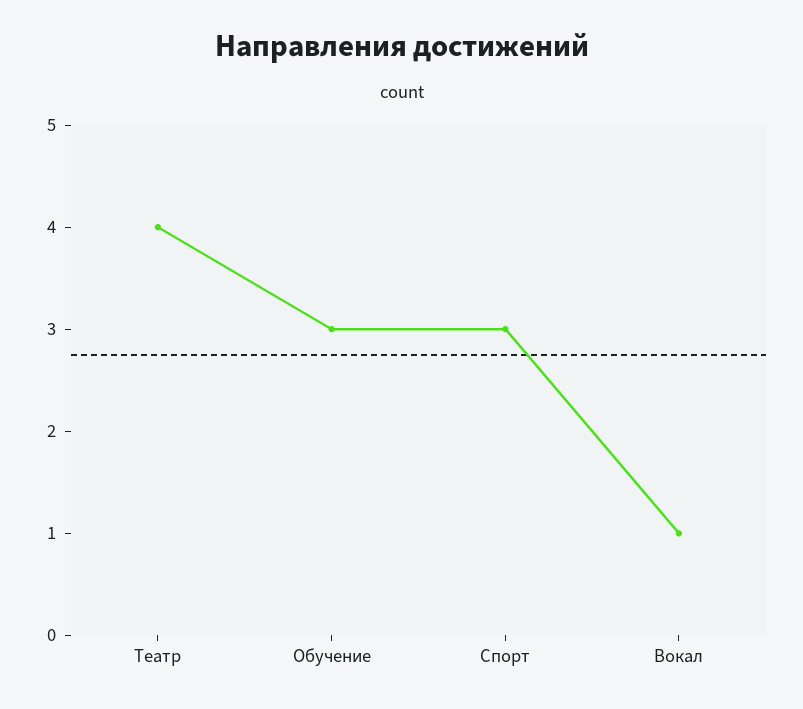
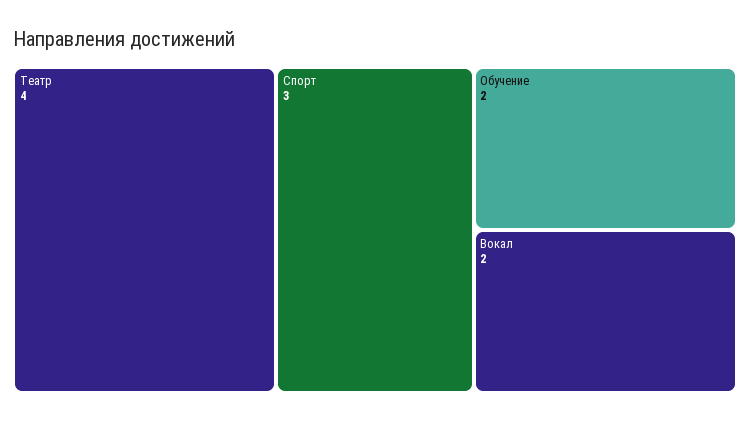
Обучение: 3 -> 2
Вокал: 1 -> 2

